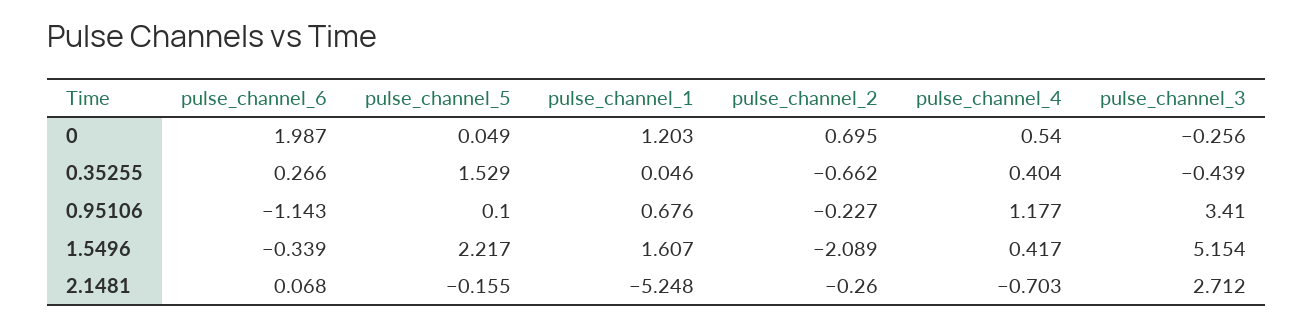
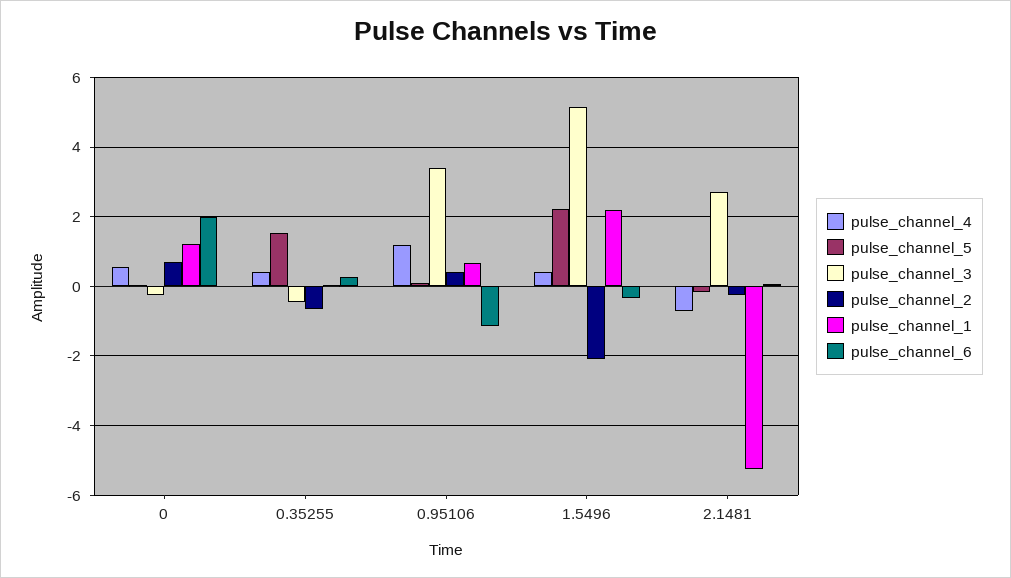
pulse_channel_2, 0.95106: -0.227 -> 0.4
pulse_channel_1, 1.5496: 1.607 -> 2.2

